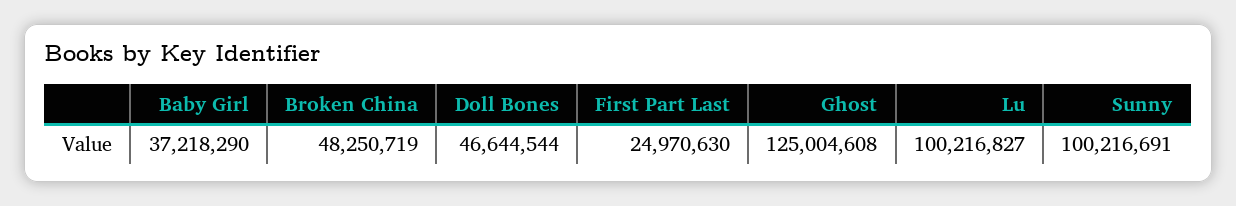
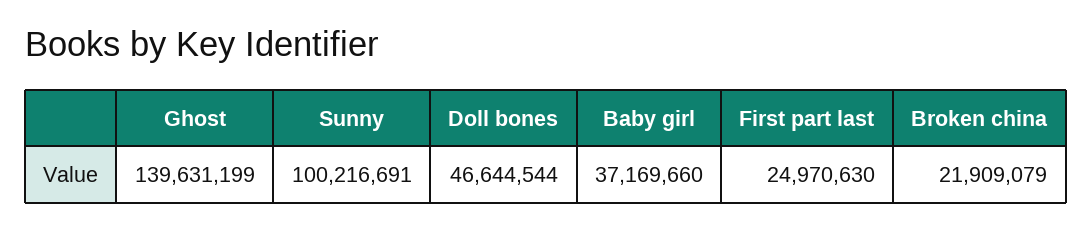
Baby Girl: 37218290 -> 37169660
Broken China: 48250719 -> 21909079
Ghost: 125004608 -> 139631199
Lu: 100216827 -> none

